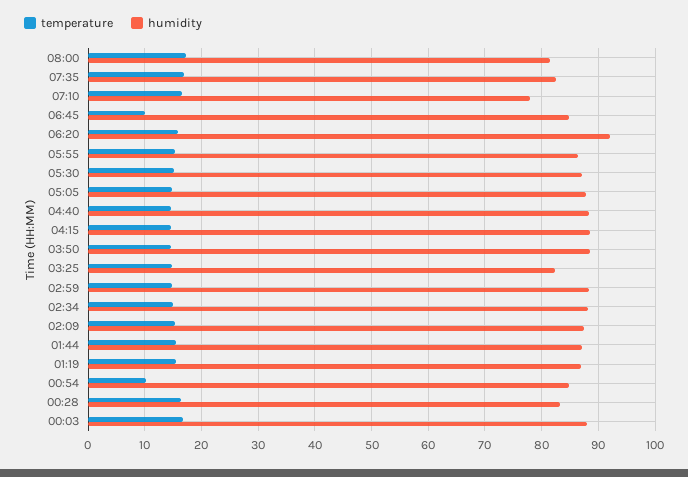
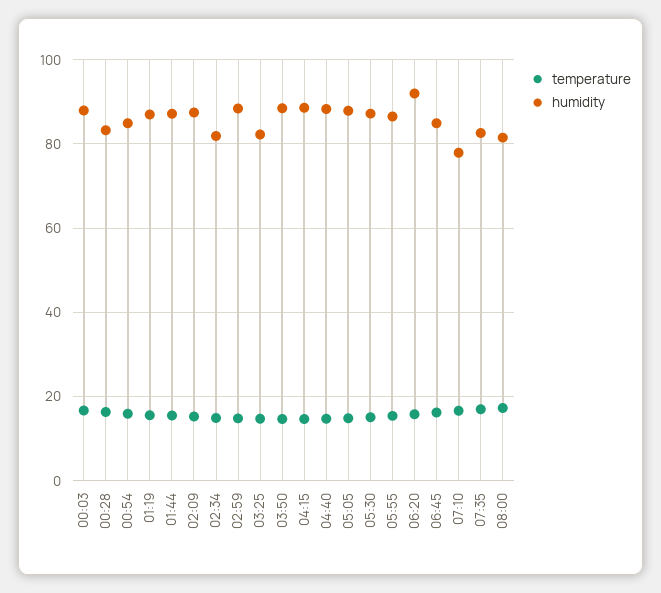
temperature, 06:45: 10 -> 16
humidity, 02:34: 88 -> 82
temperature, 00:54: 10 -> 16

